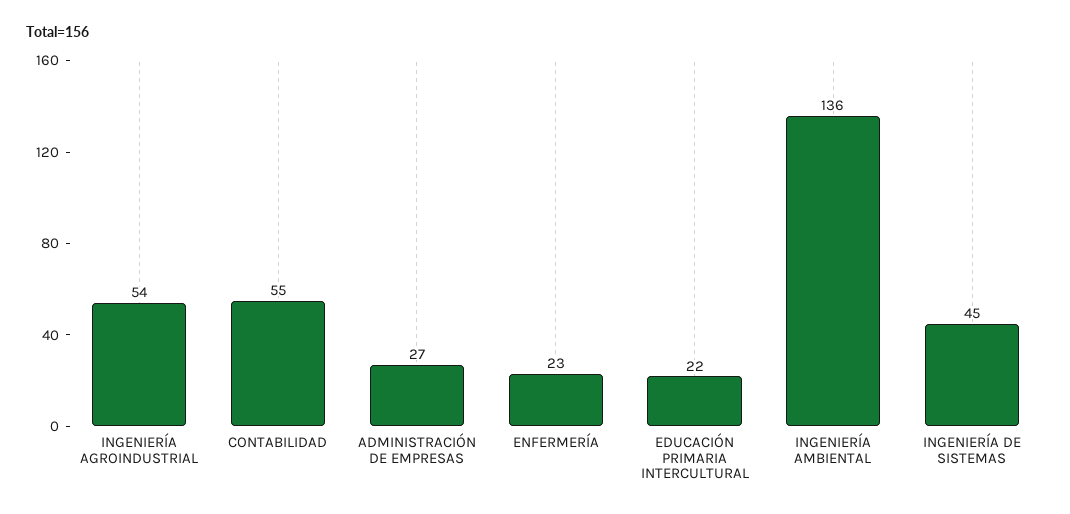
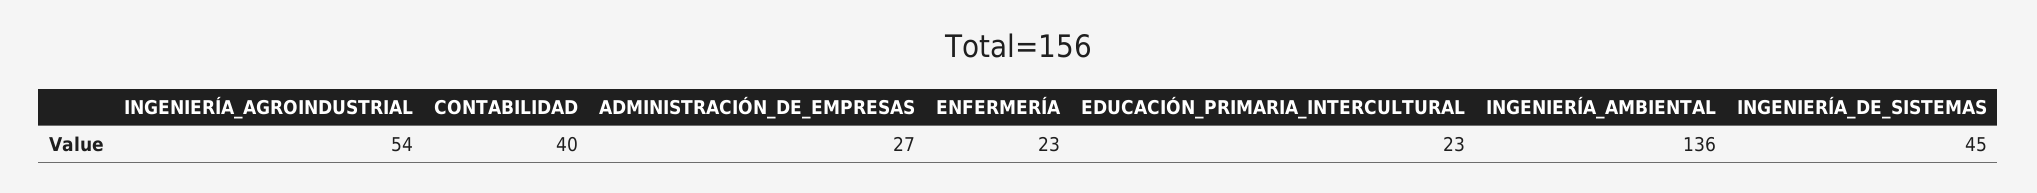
CONTABILIDAD: 55 -> 40
EDUCACIÓN PRIMARIA INTERCULTURAL: 22 -> 23

